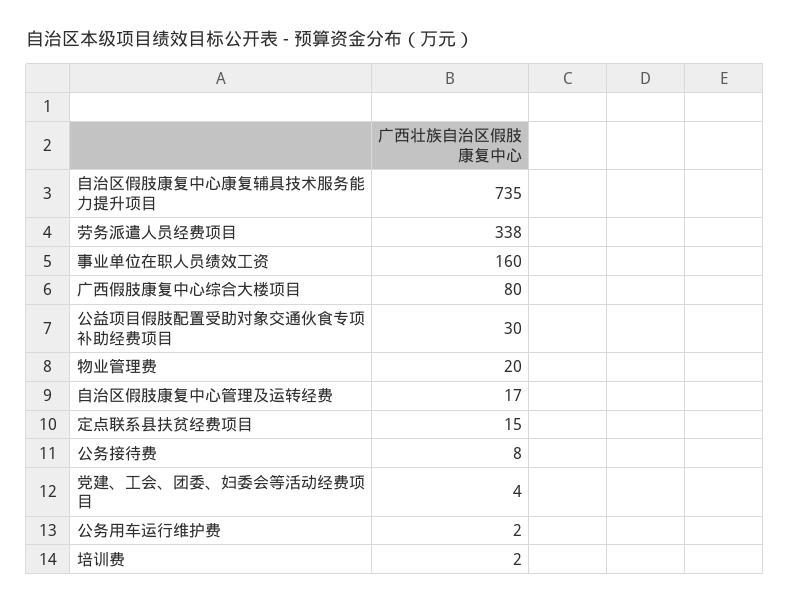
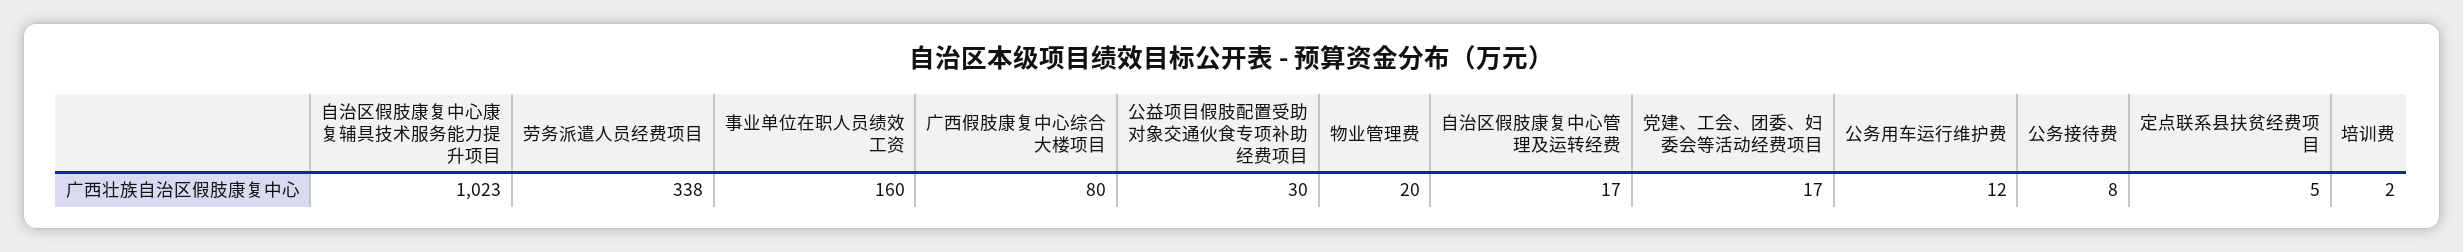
自治区假肢康复中心康复辅具技术服务能力提升项目: 735 -> 1023
定点联系县扶贫经费项目: 15 -> 5
党建、工会、团委、妇委会等活动经费项目: 4 -> 17
公务用车运行维护费: 2 -> 12

